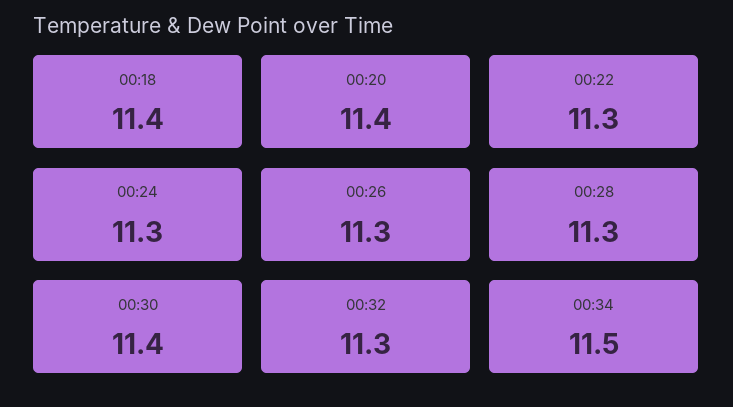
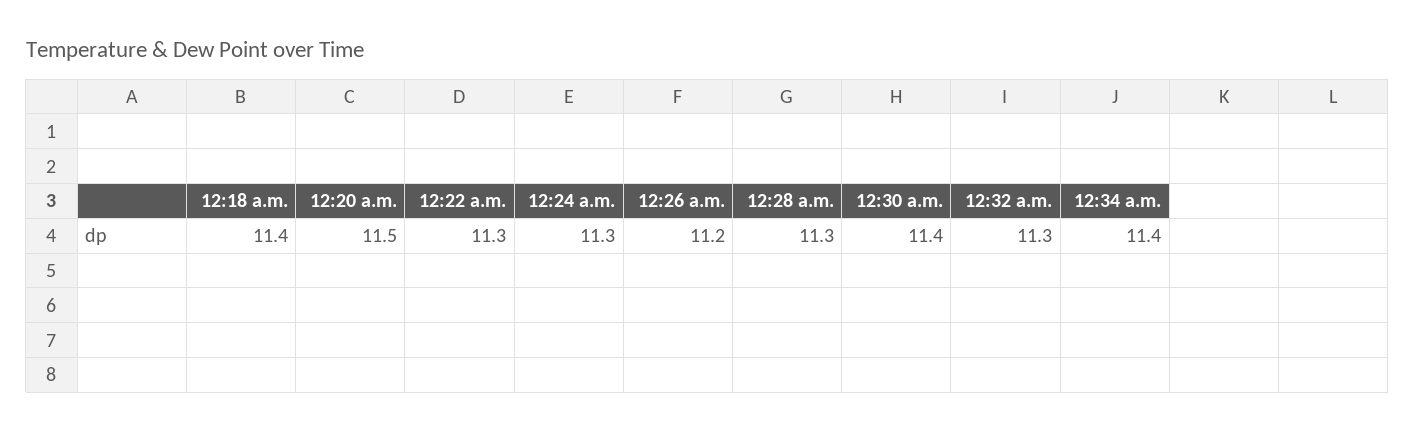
00:20: 11.4 -> 11.5
00:26: 11.3 -> 11.2
00:34: 11.5 -> 11.4

